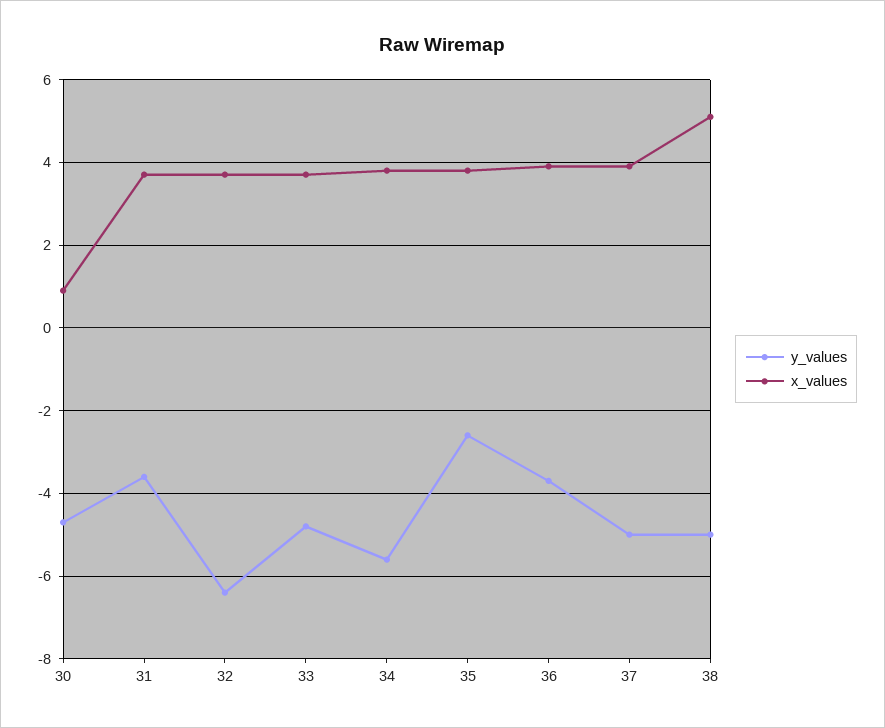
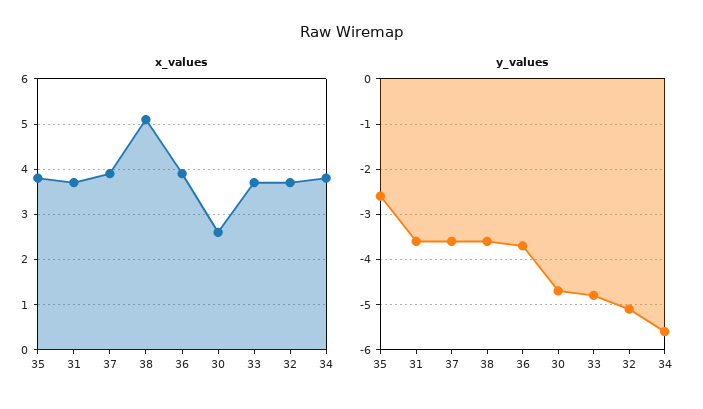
x_values, 30: 1 -> 2.5
y_values, 32: -6.5 -> -5
y_values, 37: -5 -> -3.5
y_values, 38: -5 -> -3.5

